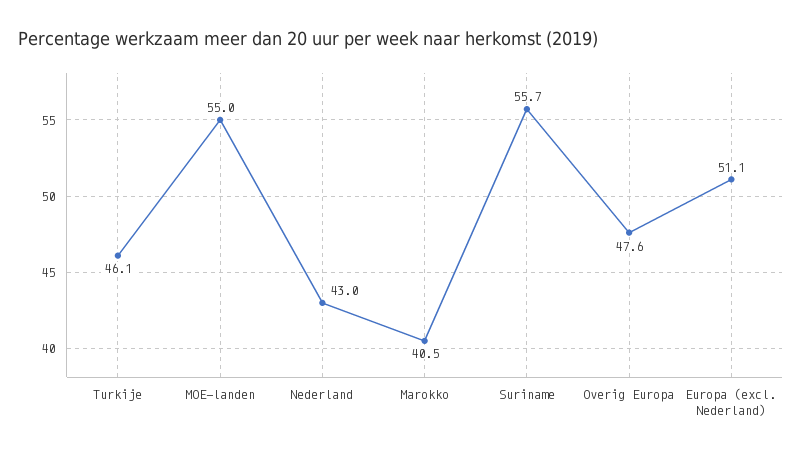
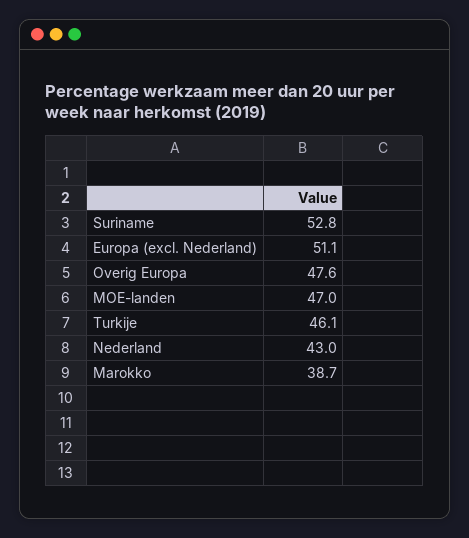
MOE-landen: 55 -> 47
Marokko: 40.5 -> 38.7
Suriname: 55.7 -> 52.8

